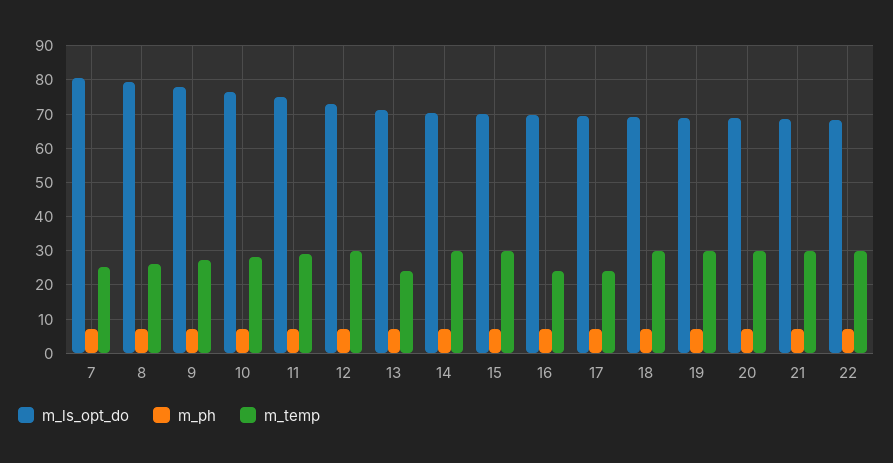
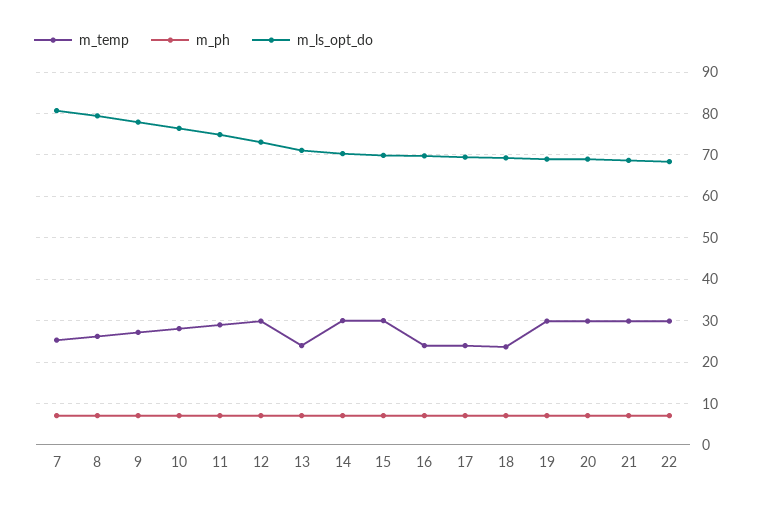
m_temp, 18: 30 -> 24

